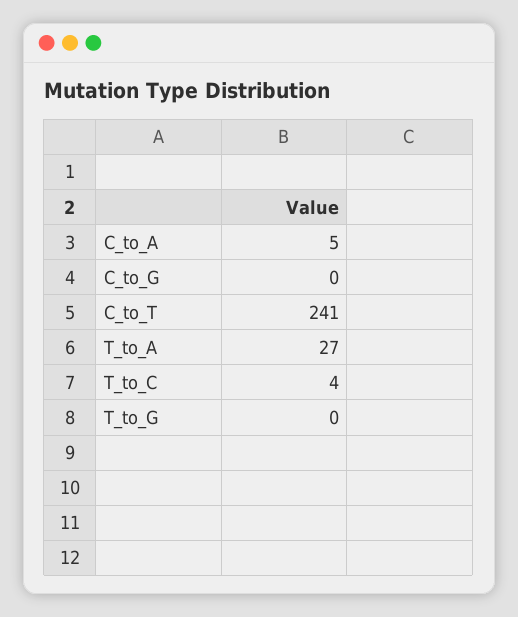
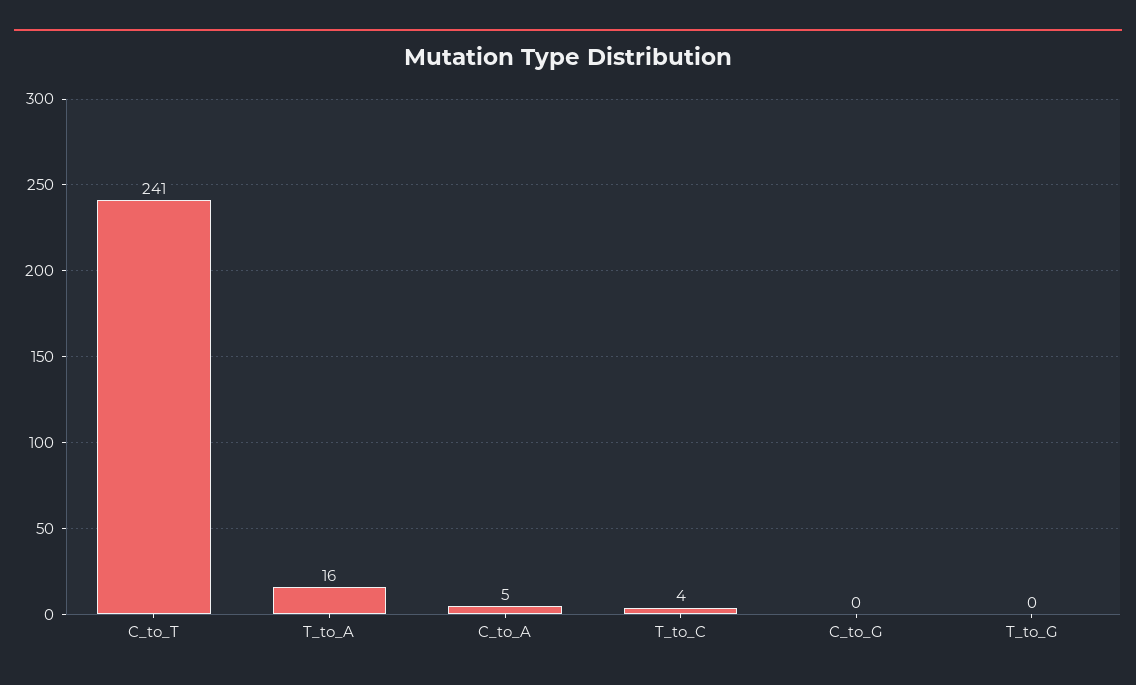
T_to_A: 27 -> 16

